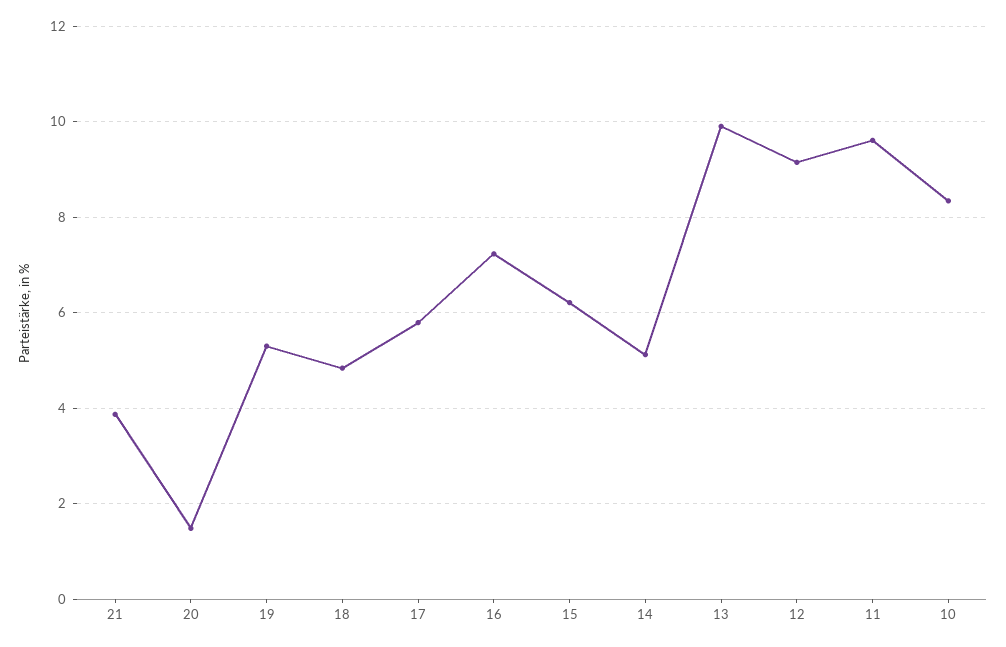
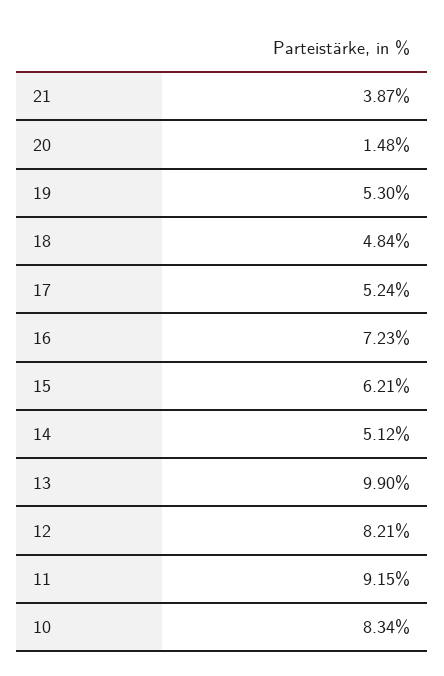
17: 5.8 -> 5.24
12: 9.2 -> 8.21
11: 9.6 -> 9.15

